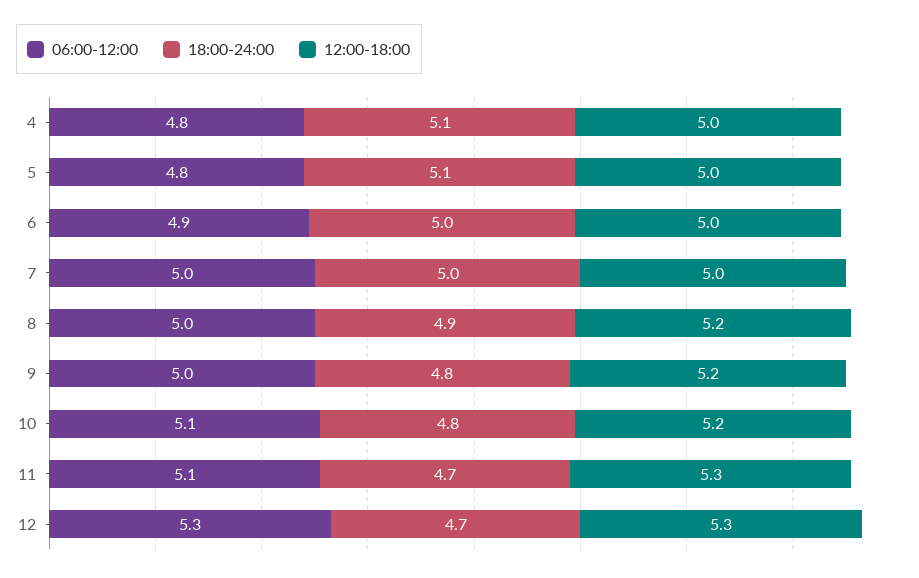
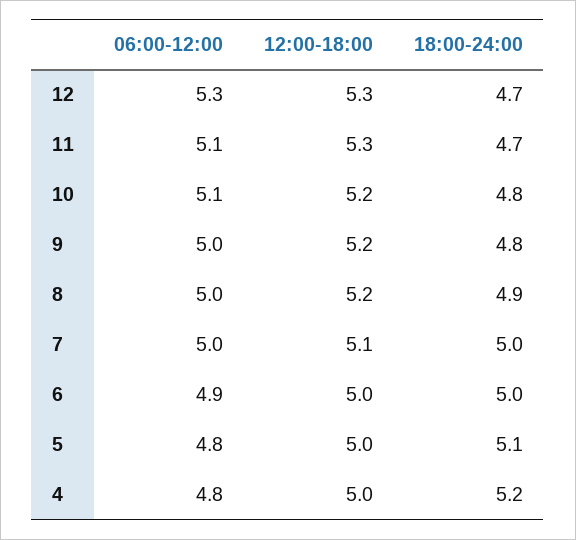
18:00-24:00, 4: 5.1 -> 5.2
12:00-18:00, 7: 5 -> 5.1

